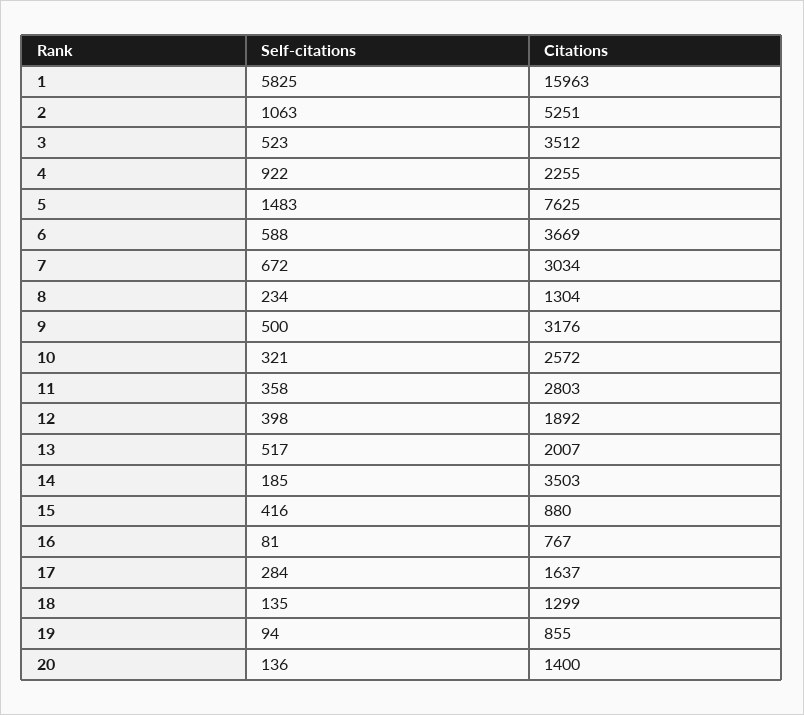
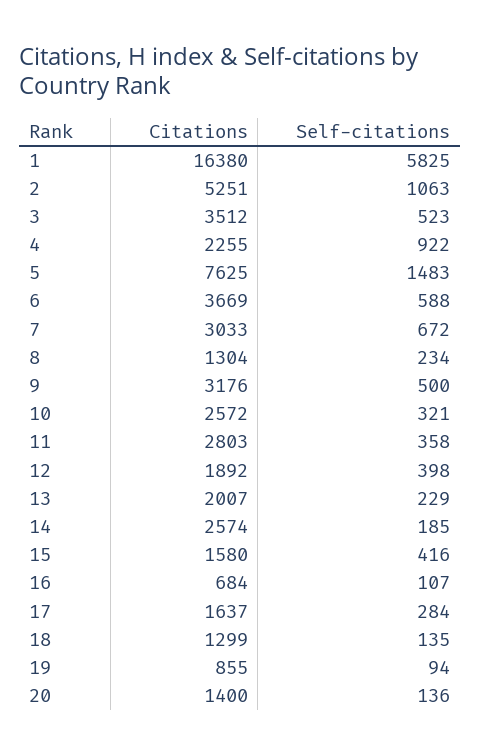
Citations, 1: 15963 -> 16380
Citations, 7: 3034 -> 3033
Self-citations, 13: 517 -> 229
Citations, 14: 3503 -> 2574
Citations, 15: 880 -> 1580
Self-citations, 16: 81 -> 107
Citations, 16: 767 -> 684

